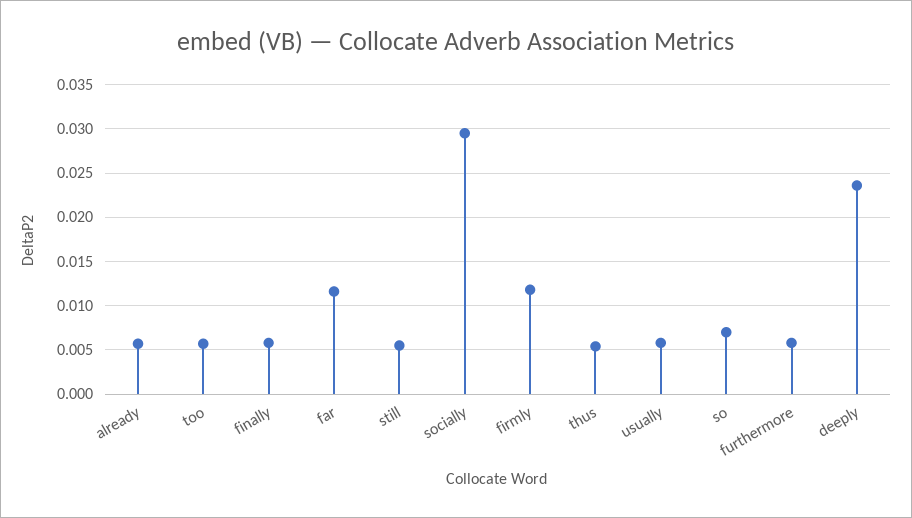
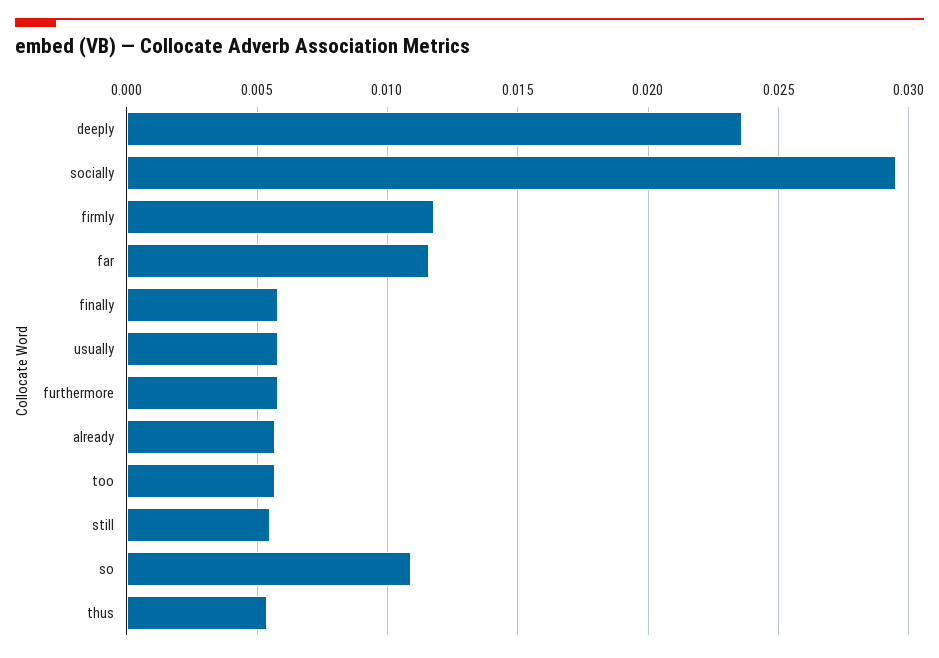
so: 0.007 -> 0.011

